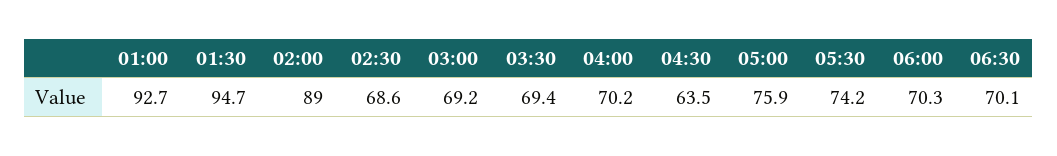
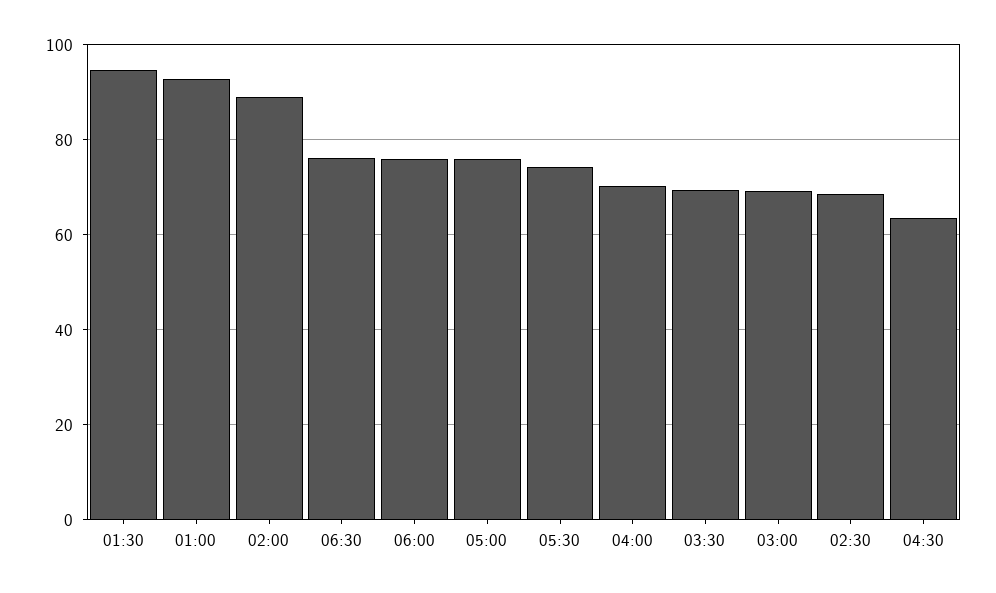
06:00: 70.3 -> 76
06:30: 70.1 -> 76

